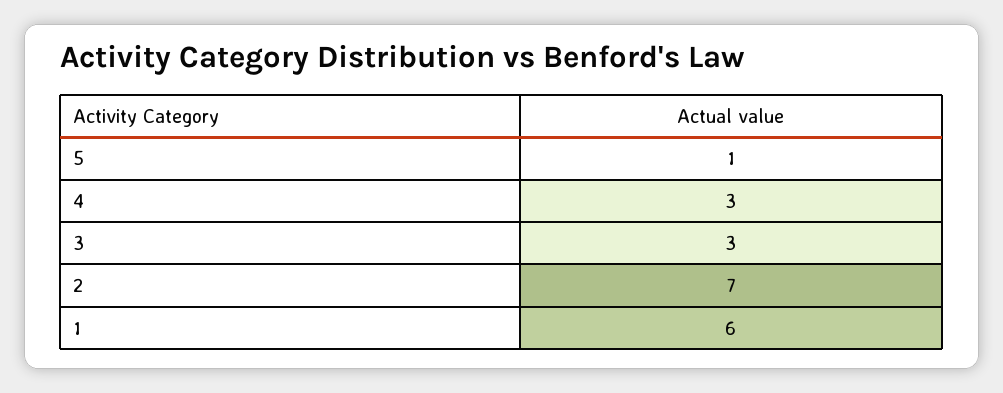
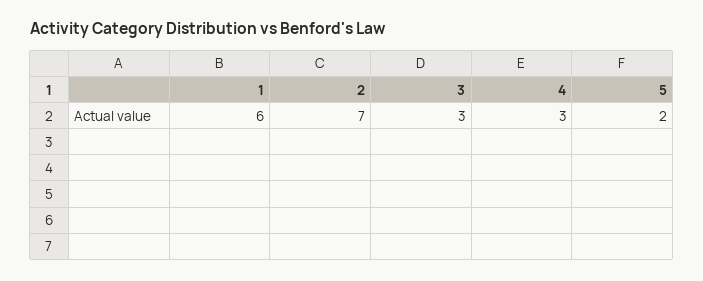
5: 1 -> 2

